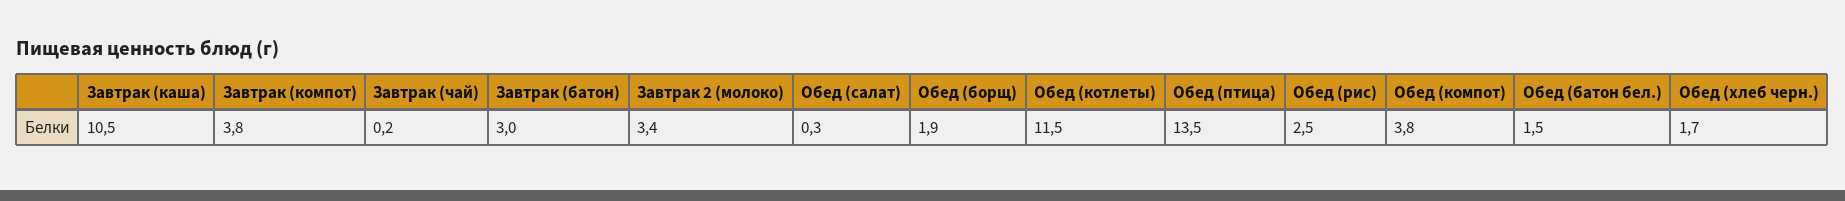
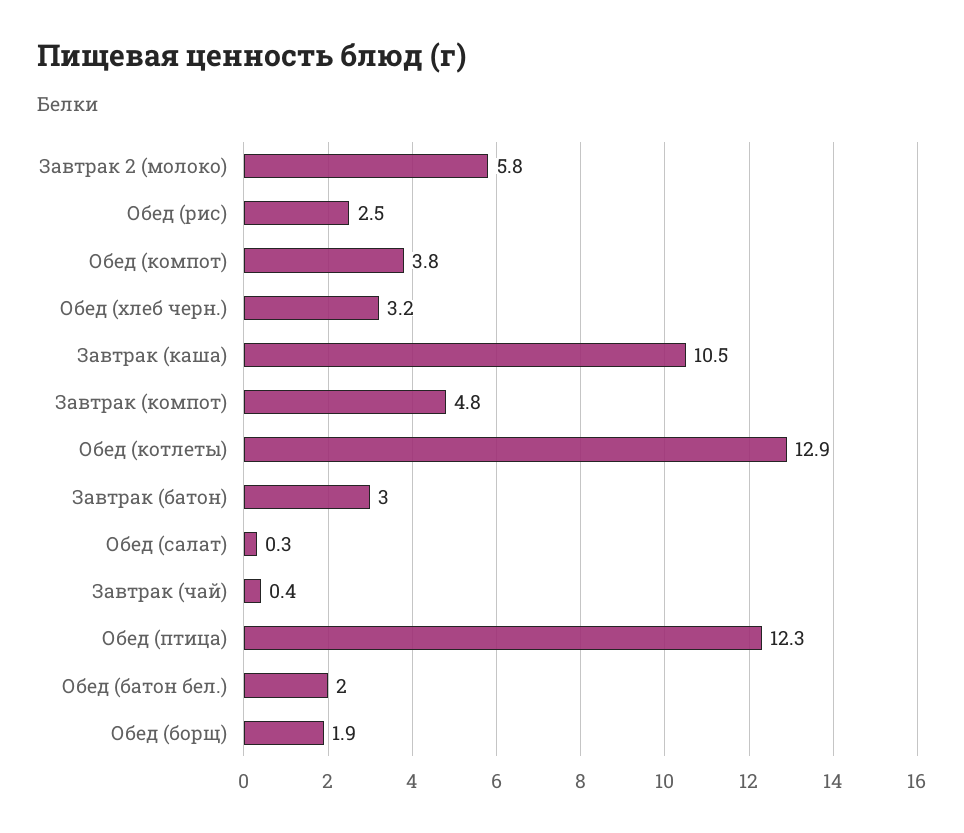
Завтрак (компот): 3.8 -> 4.8
Завтрак (чай): 0.2 -> 0.4
Завтрак 2 (молоко): 3.4 -> 5.8
Обед (котлеты): 11.5 -> 12.9
Обед (птица): 13.5 -> 12.3
Обед (батон бел.): 1.5 -> 2
Обед (хлеб черн.): 1.7 -> 3.2

